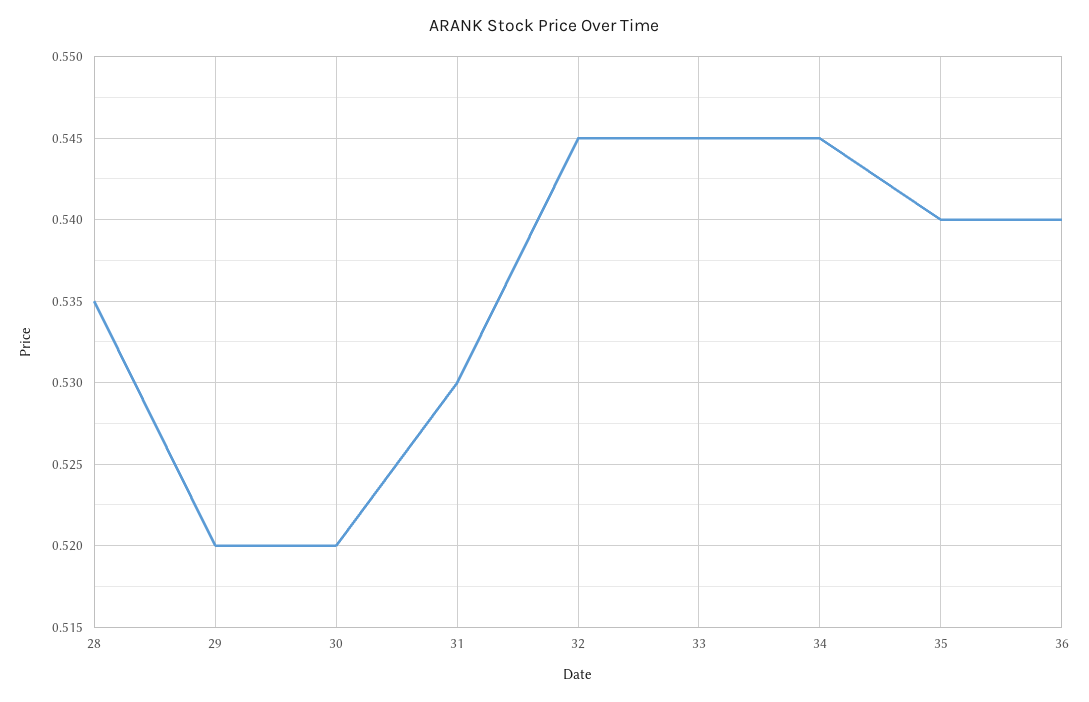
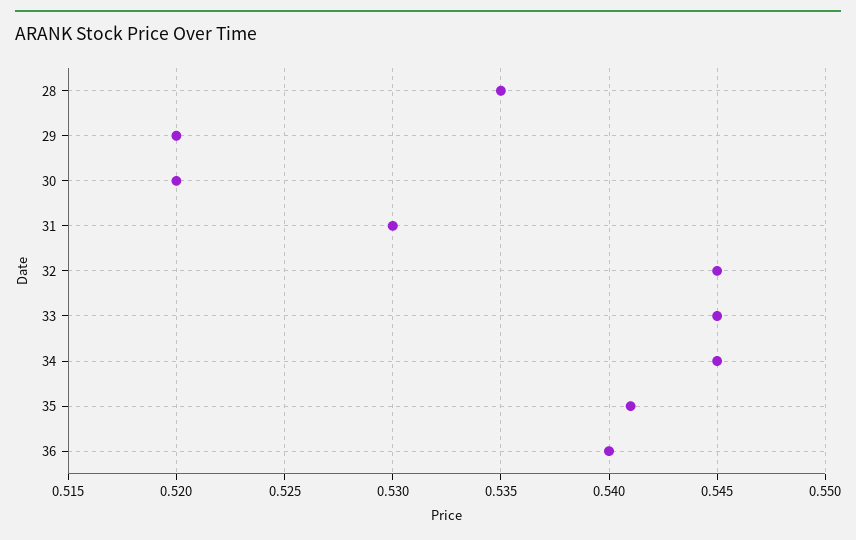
35: 0.54 -> 0.541

